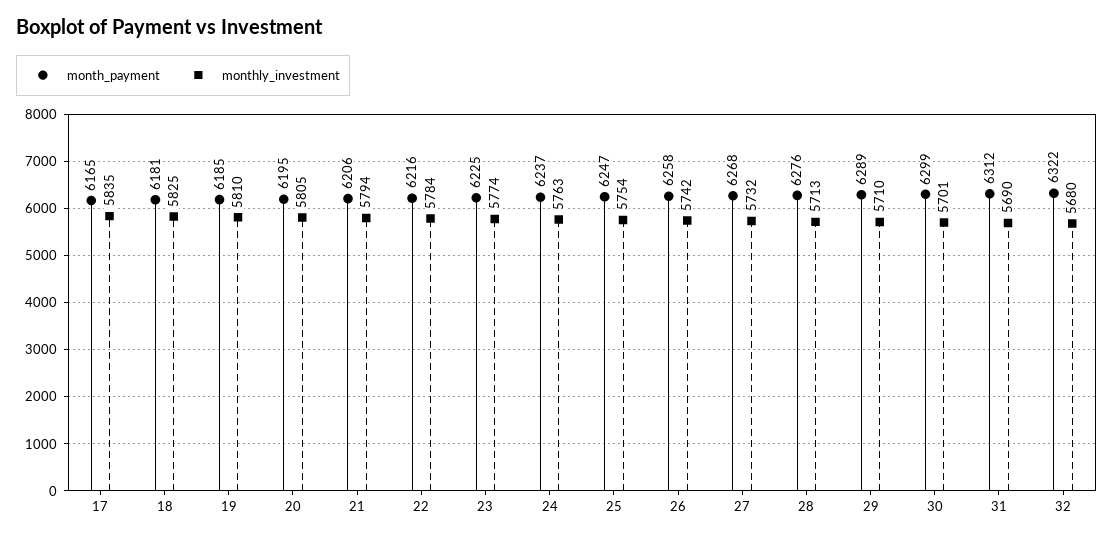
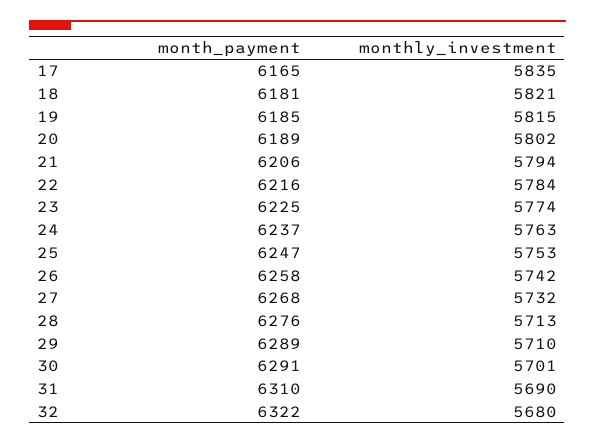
monthly_investment, 18: 5825 -> 5821
monthly_investment, 19: 5810 -> 5815
month_payment, 20: 6195 -> 6189
monthly_investment, 20: 5805 -> 5802
monthly_investment, 25: 5754 -> 5753
month_payment, 30: 6299 -> 6291
month_payment, 31: 6312 -> 6310

